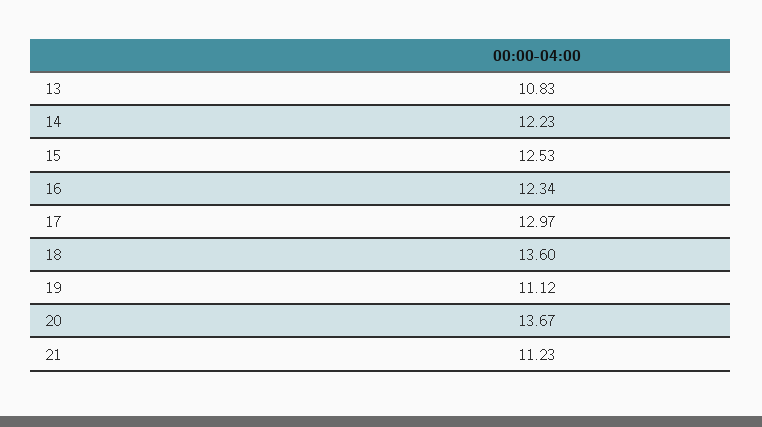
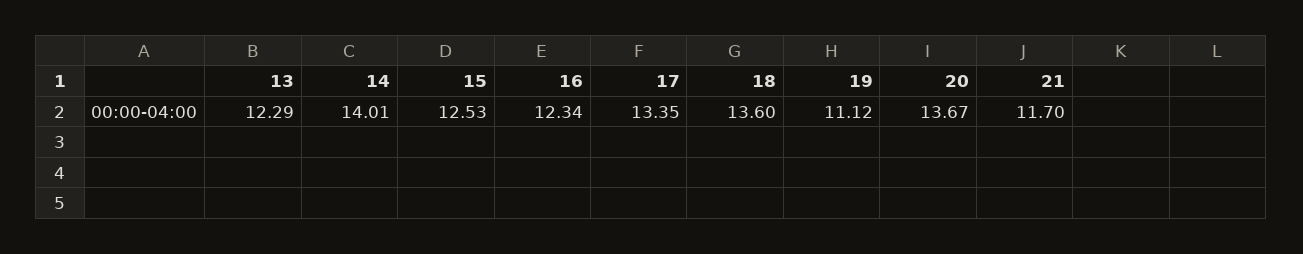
13: 10.83 -> 12.29
14: 12.23 -> 14.01
17: 12.97 -> 13.35
21: 11.23 -> 11.7

